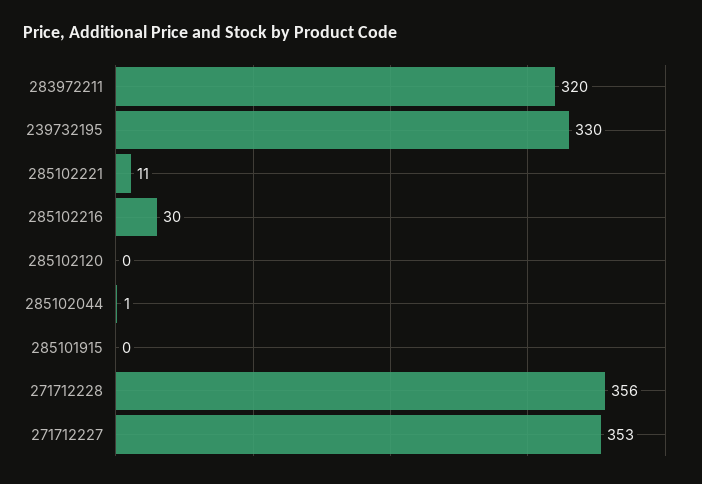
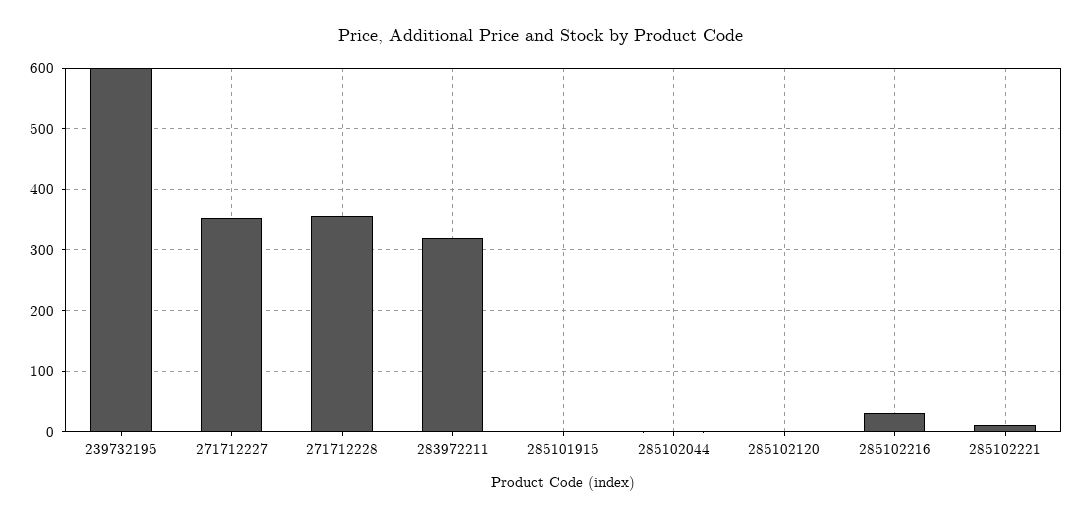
239732195: 330 -> 600

